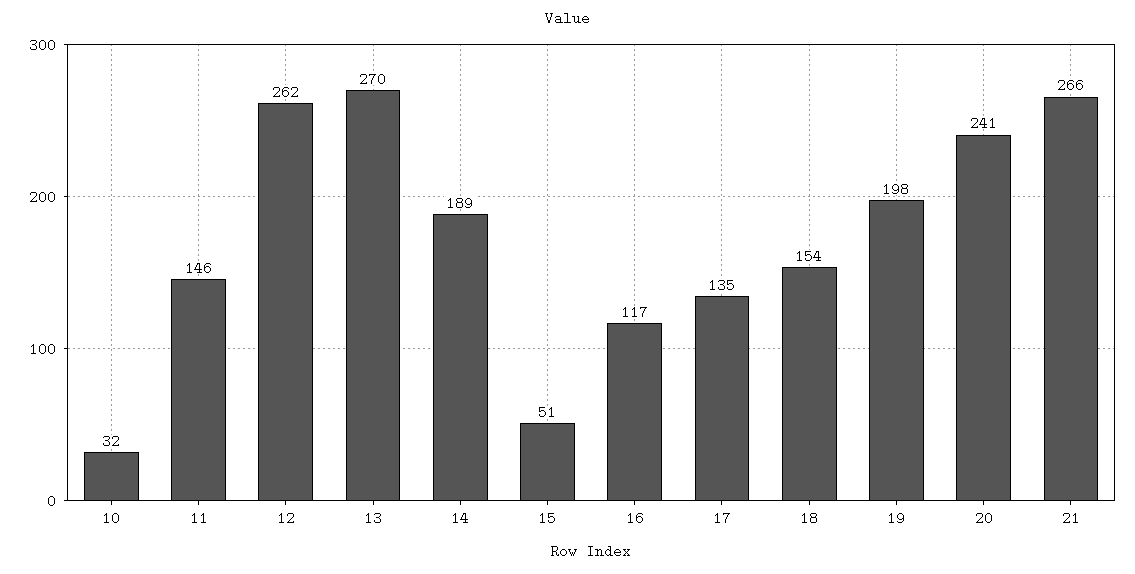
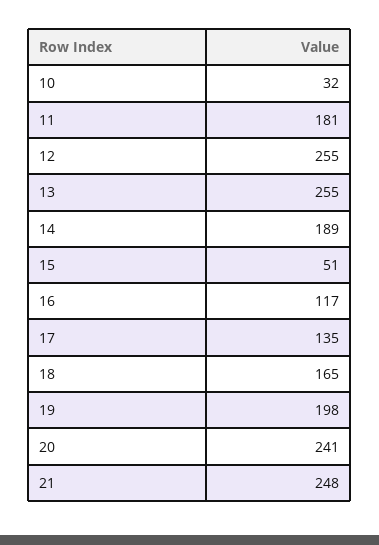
11: 146 -> 181
12: 262 -> 255
13: 270 -> 255
18: 154 -> 165
21: 266 -> 248

